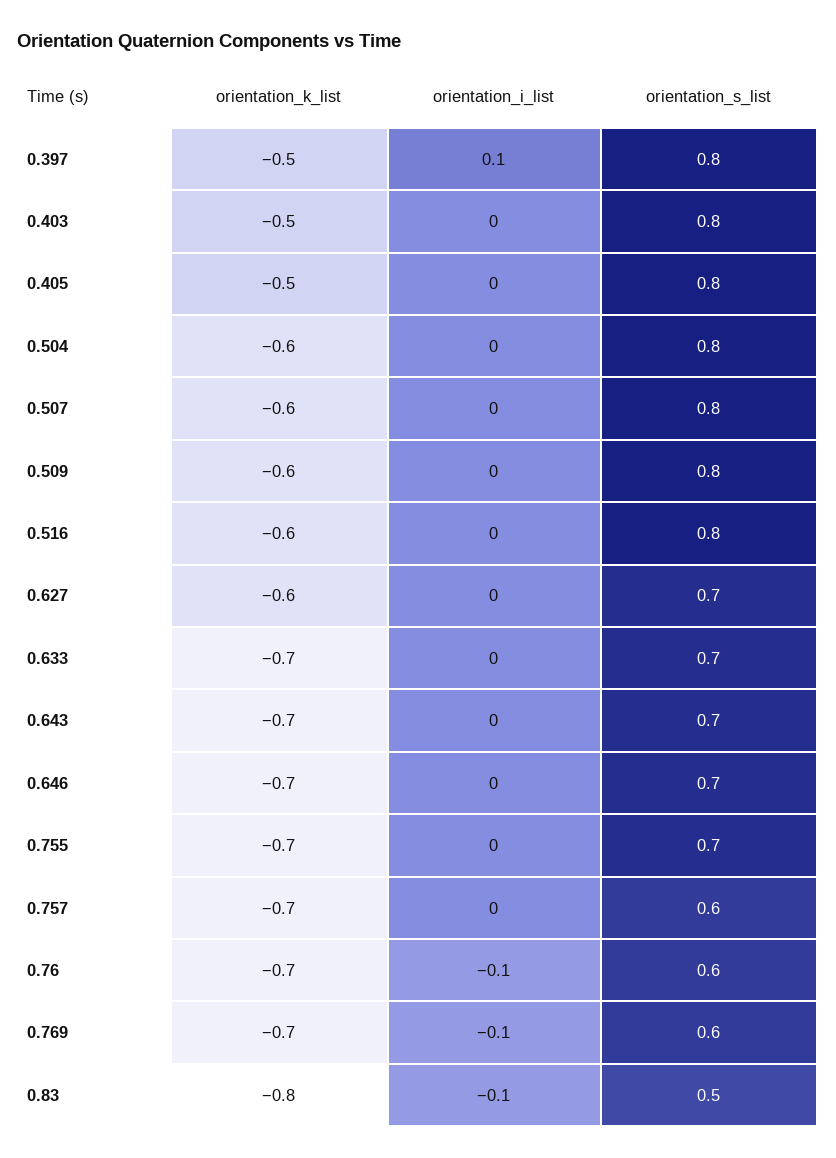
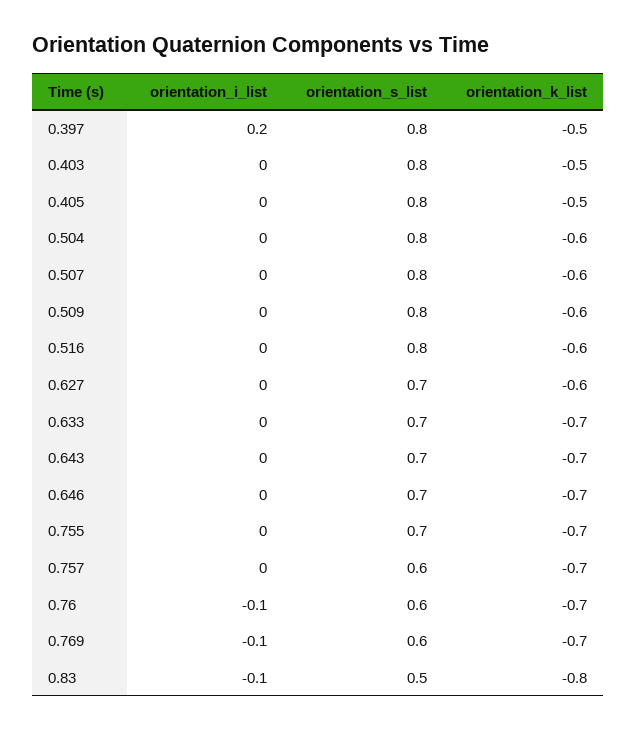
orientation_i_list, 0.397: 0.1 -> 0.2

